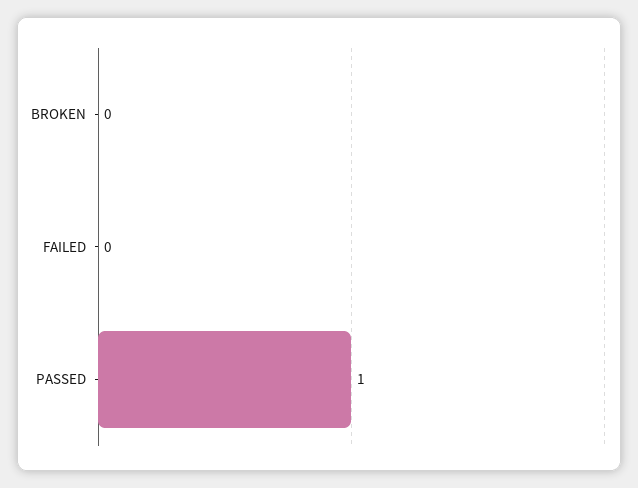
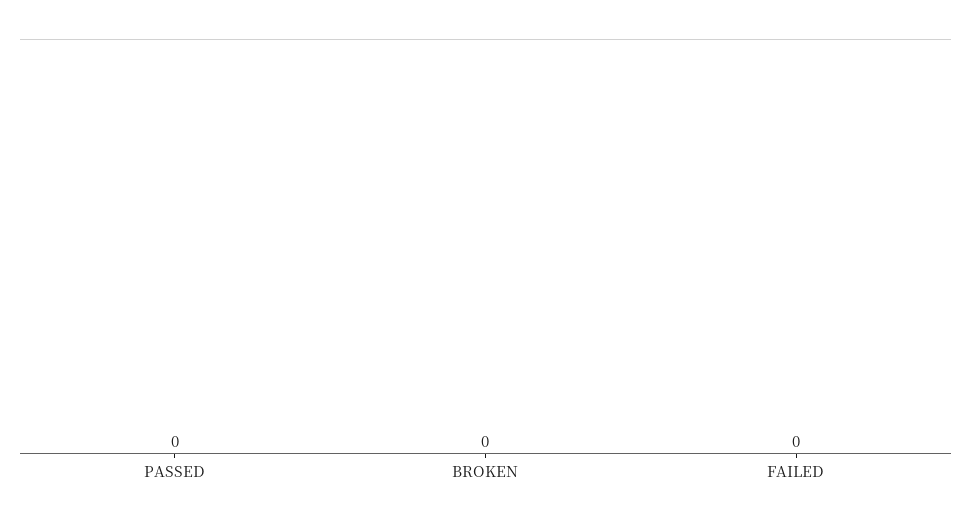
PASSED: 1 -> 0

